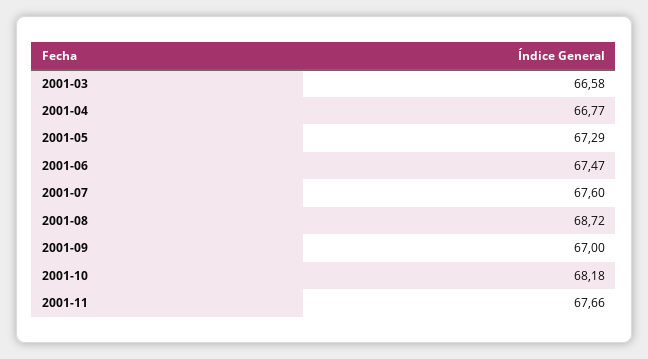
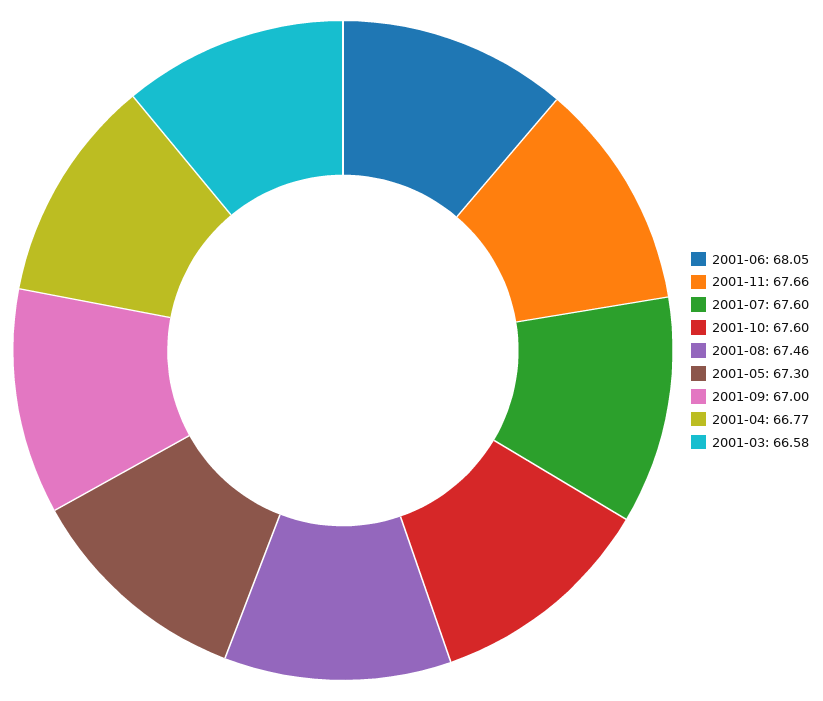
2001-05: 67.29 -> 67.3
2001-06: 67.47 -> 68.05
2001-08: 68.72 -> 67.46
2001-10: 68.18 -> 67.6

